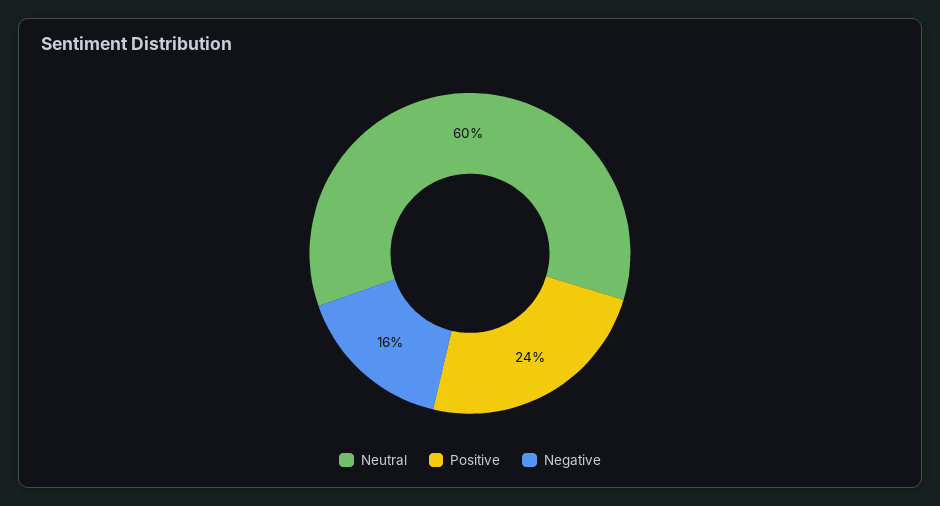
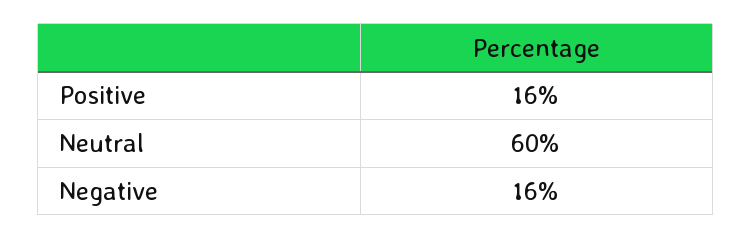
Positive: 24 -> 16

